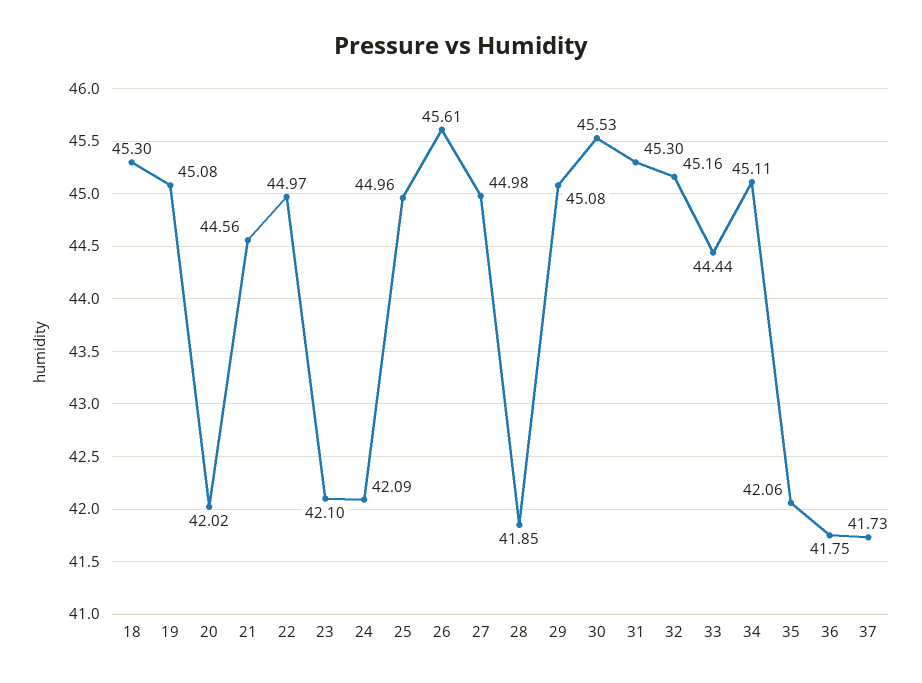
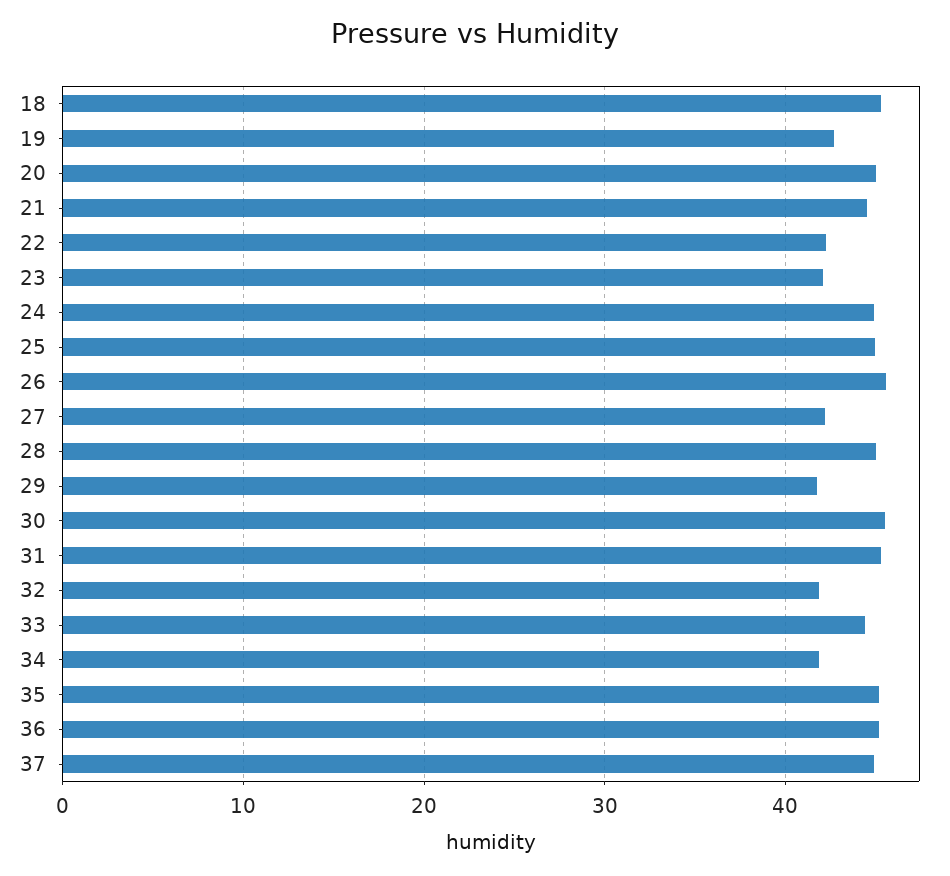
19: 45.08 -> 43
20: 42.02 -> 45
22: 44.97 -> 42
24: 42.09 -> 45
27: 44.98 -> 42
28: 41.85 -> 45
29: 45.08 -> 42
32: 45.16 -> 42
34: 45.11 -> 42
35: 42.06 -> 45
36: 41.75 -> 45
37: 41.73 -> 45

